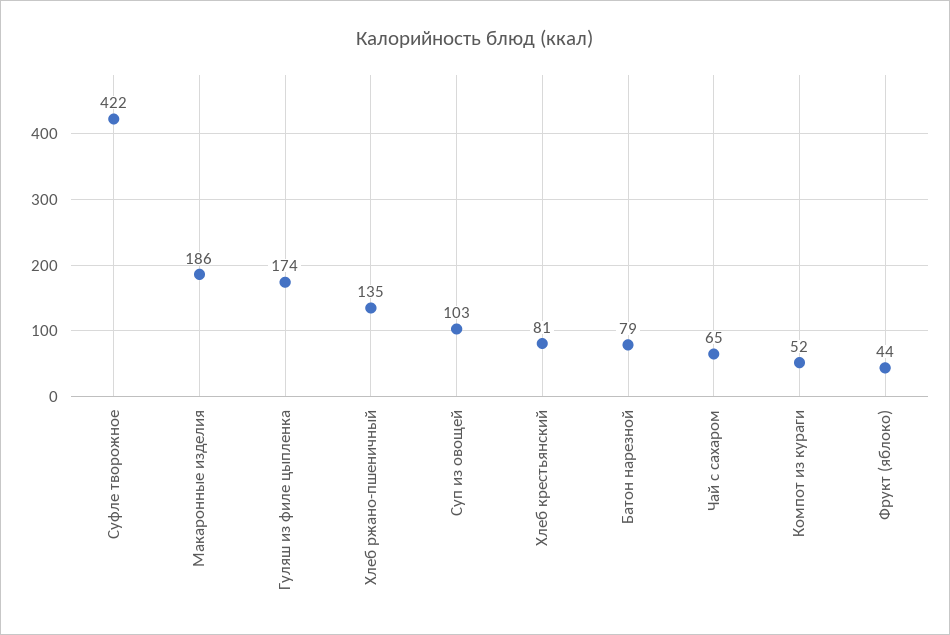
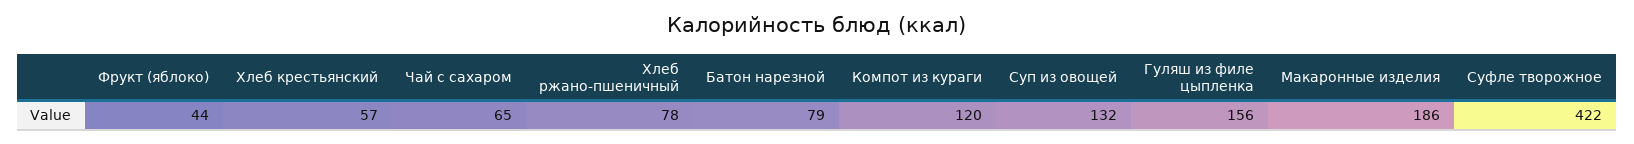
Гуляш из филе цыпленка: 174 -> 156
Хлеб ржано-пшеничный: 135 -> 78
Суп из овощей: 103 -> 132
Хлеб крестьянский: 81 -> 57
Компот из кураги: 52 -> 120

